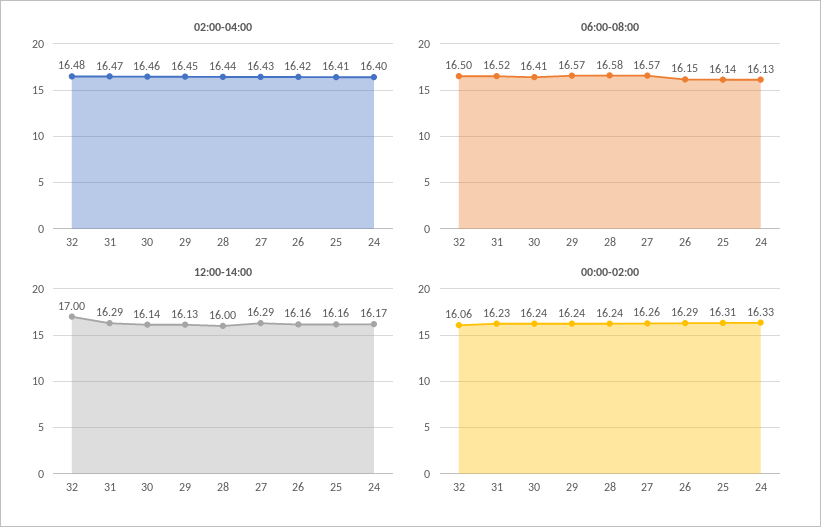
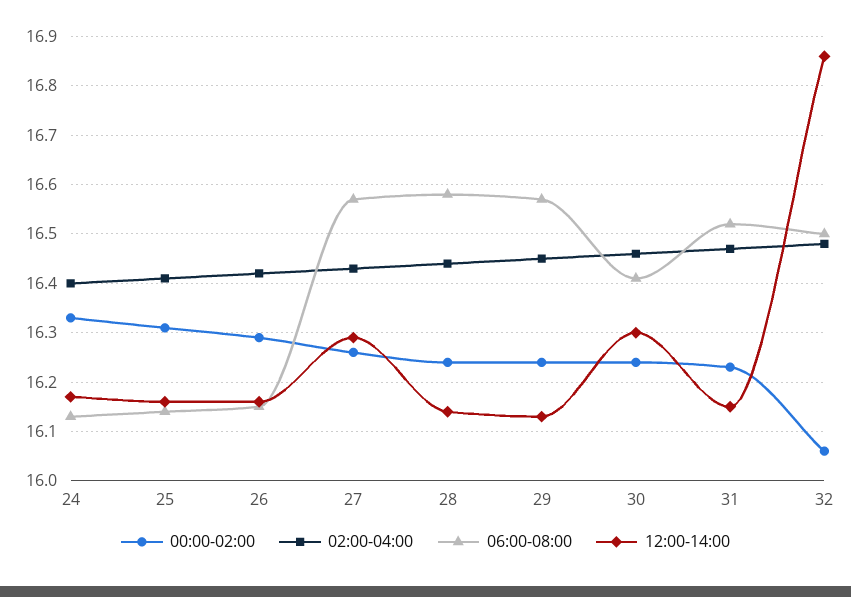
12:00-14:00, 32: 17 -> 16.85
12:00-14:00, 31: 16.29 -> 16.15
12:00-14:00, 30: 16.14 -> 16.3
12:00-14:00, 28: 16 -> 16.15

